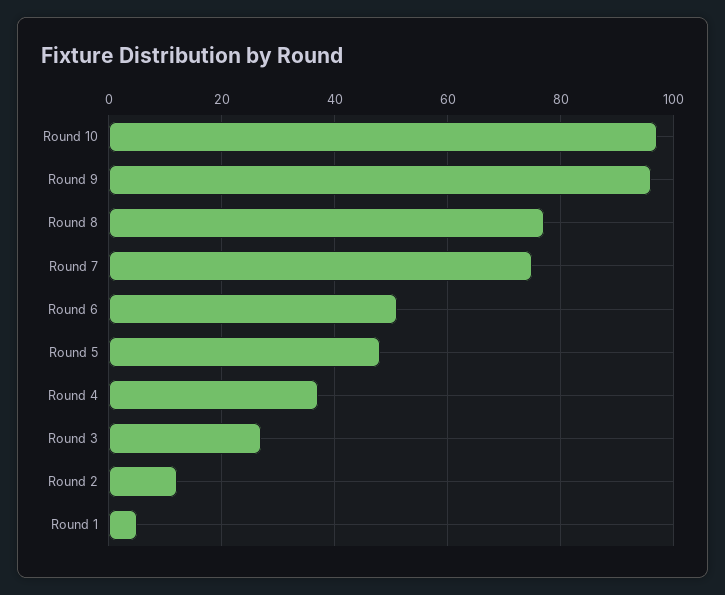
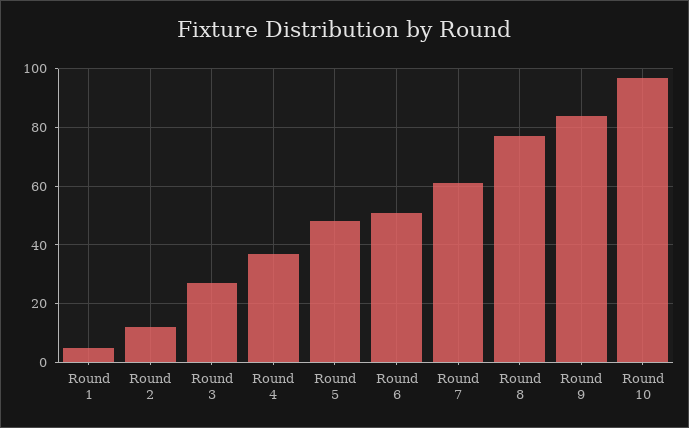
Round 9: 95 -> 85
Round 7: 75 -> 60

